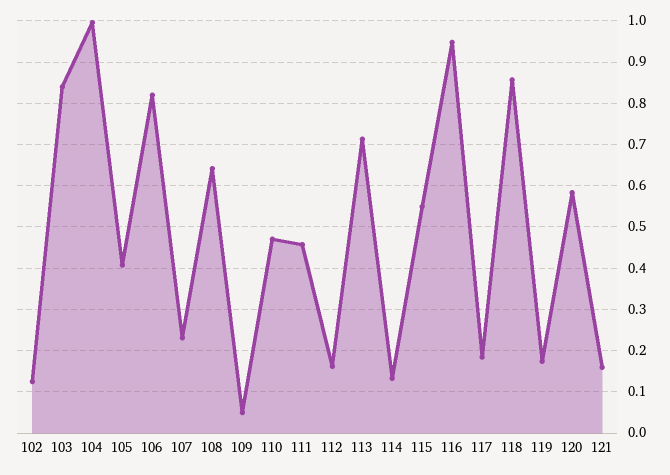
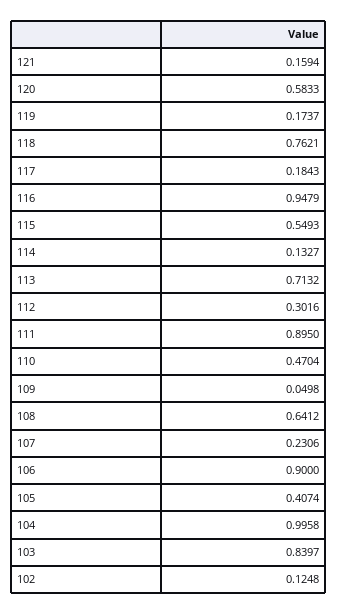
106: 0.82 -> 0.9
111: 0.46 -> 0.895
112: 0.16 -> 0.3016
118: 0.86 -> 0.7621

